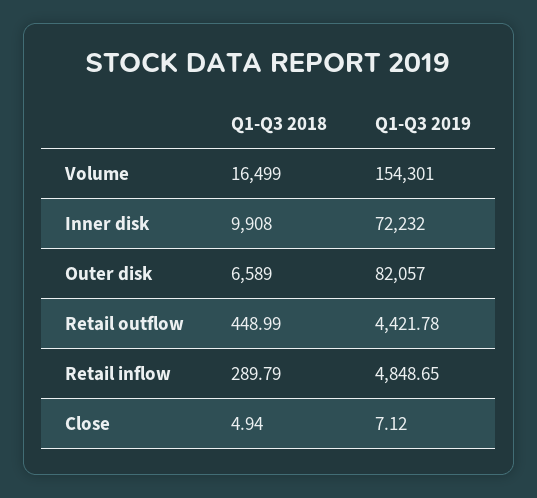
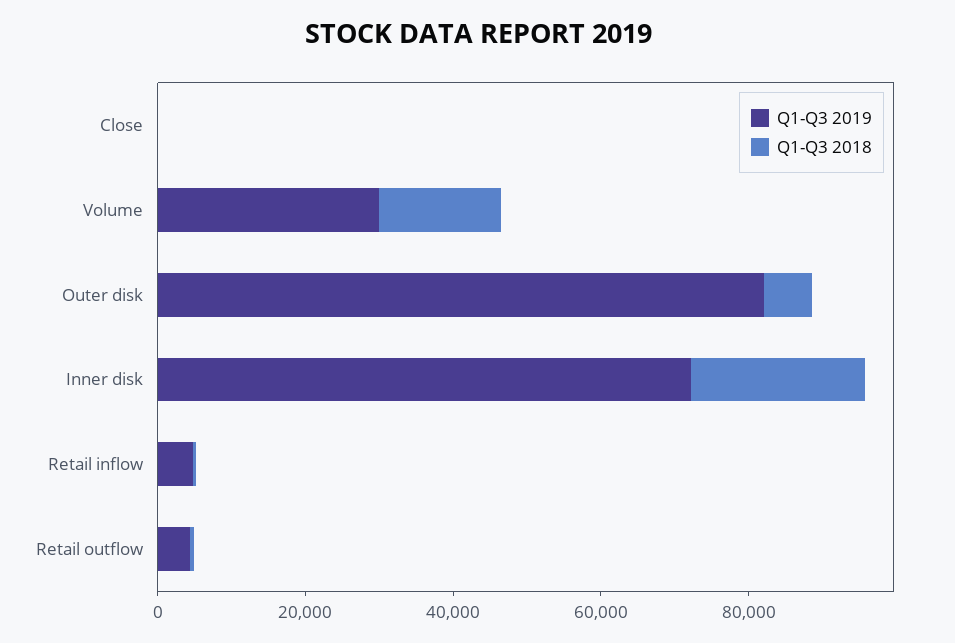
Q1-Q3 2019, Volume: 154301 -> 30000
Q1-Q3 2018, Inner disk: 9908 -> 25000

